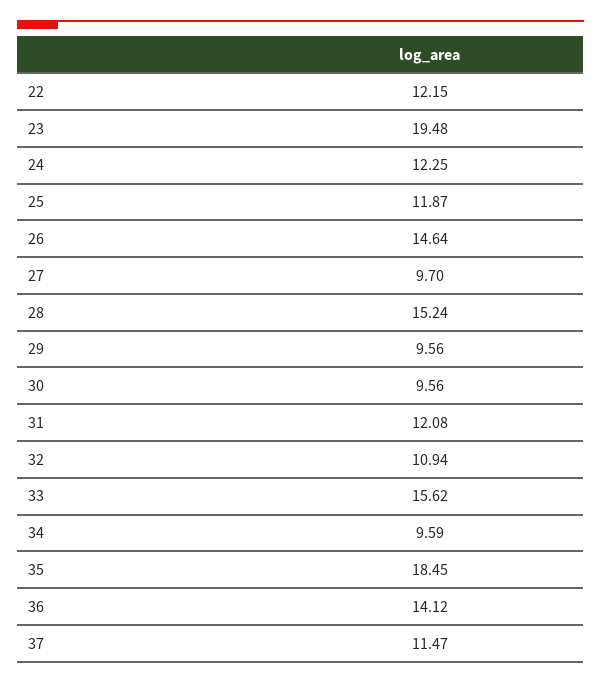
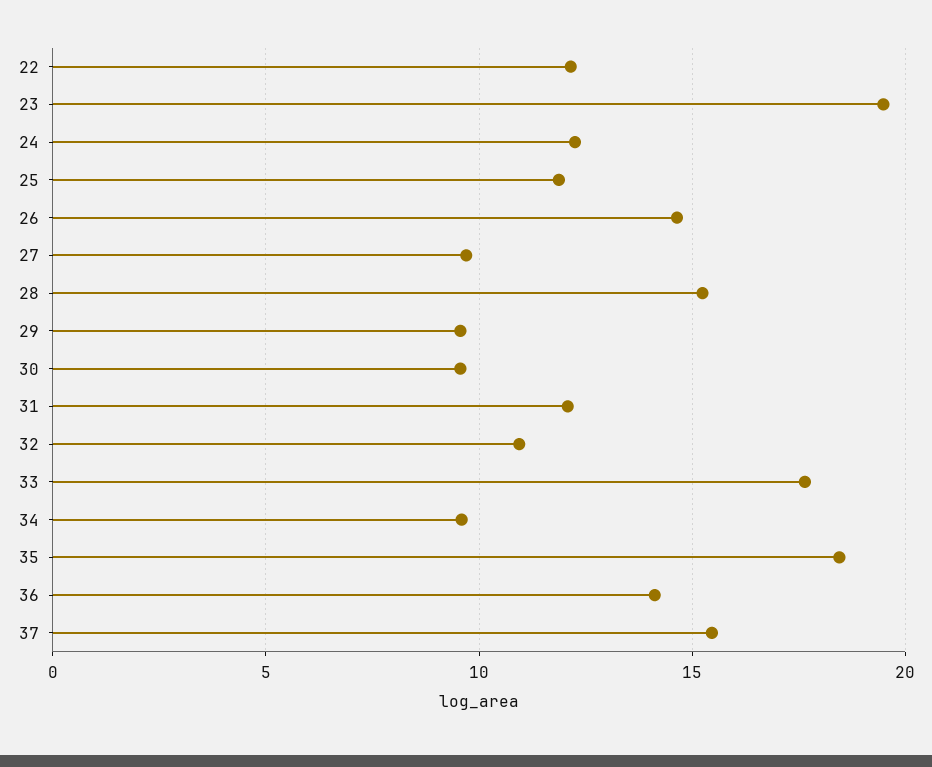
33: 15.62 -> 17.5
37: 11.47 -> 15.5

